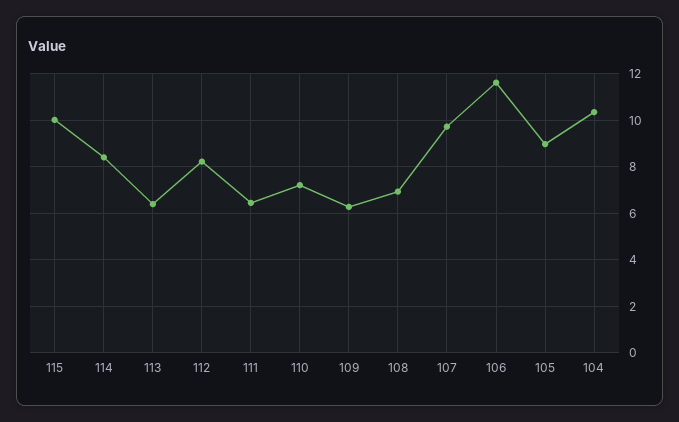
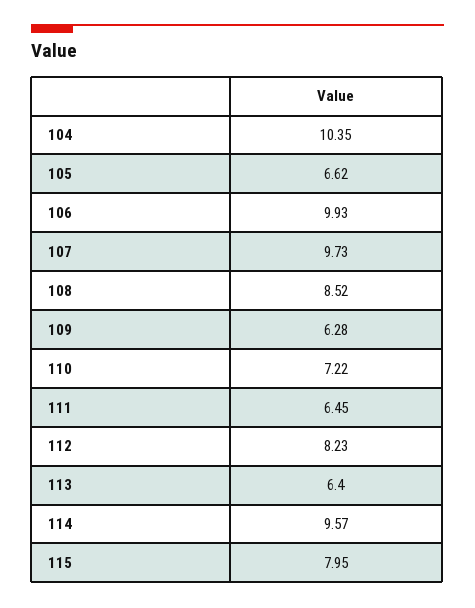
115: 10 -> 7.95
114: 8.5 -> 9.57
108: 7 -> 8.52
106: 11.5 -> 9.93
105: 9 -> 6.62

